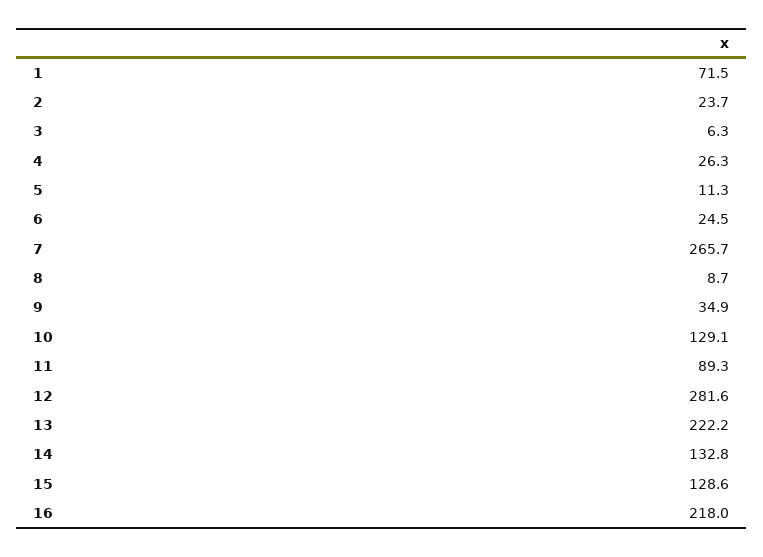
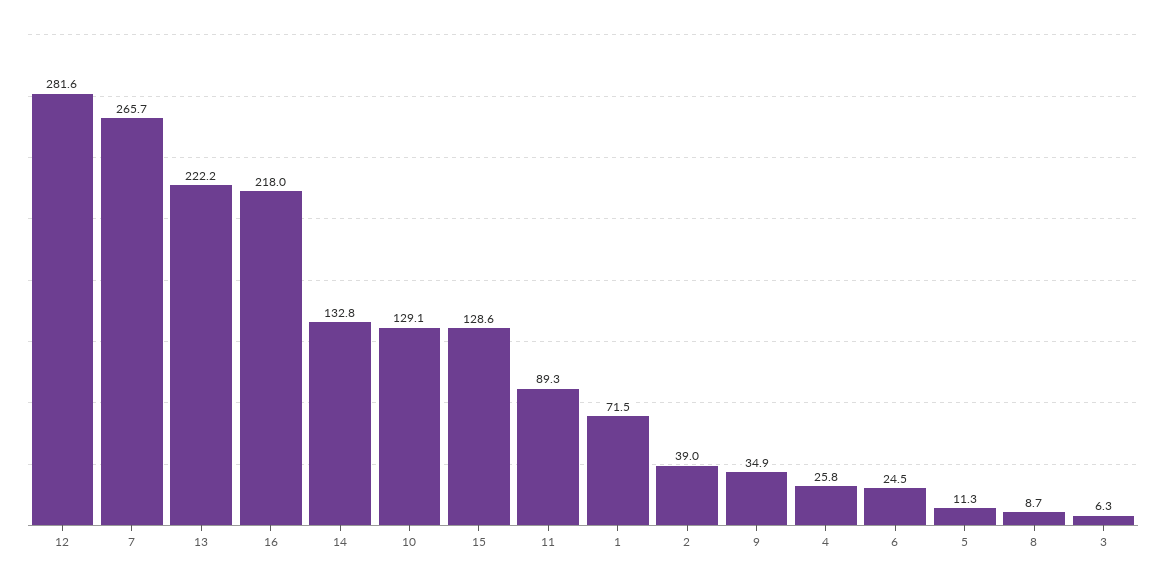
2: 23.7 -> 39
4: 26.3 -> 25.8

